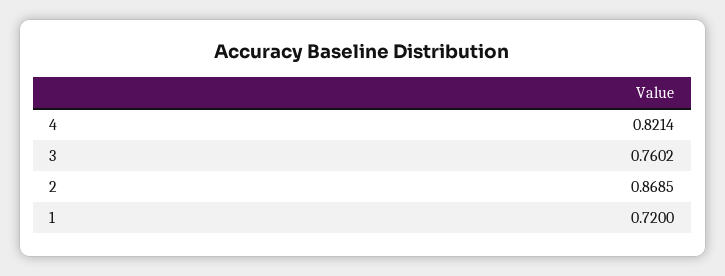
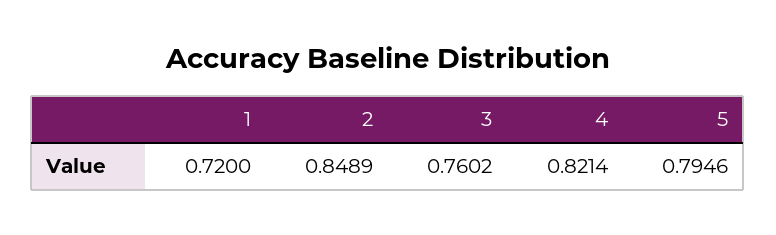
2: 0.8685 -> 0.8489
5: none -> 0.7946

